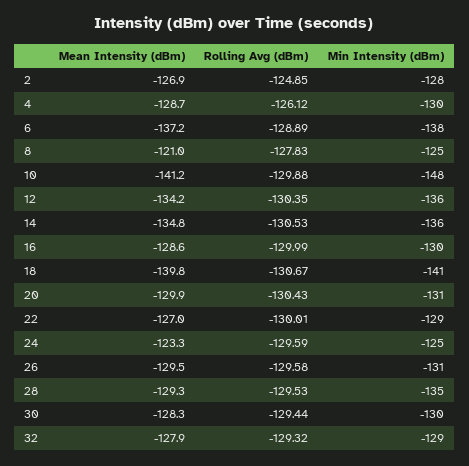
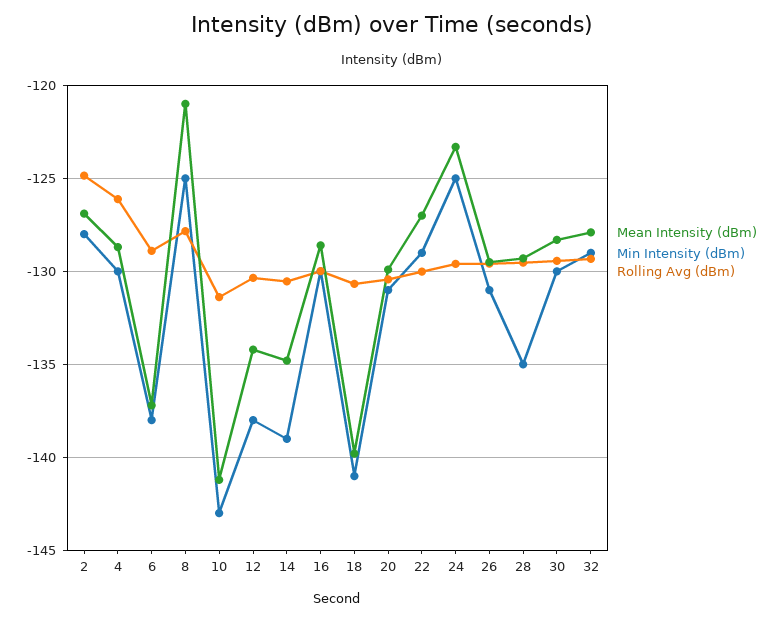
Rolling Avg (dBm), 10: -129.88 -> -131.5
Min Intensity (dBm), 10: -148 -> -143
Min Intensity (dBm), 12: -136 -> -138
Min Intensity (dBm), 14: -136 -> -139

